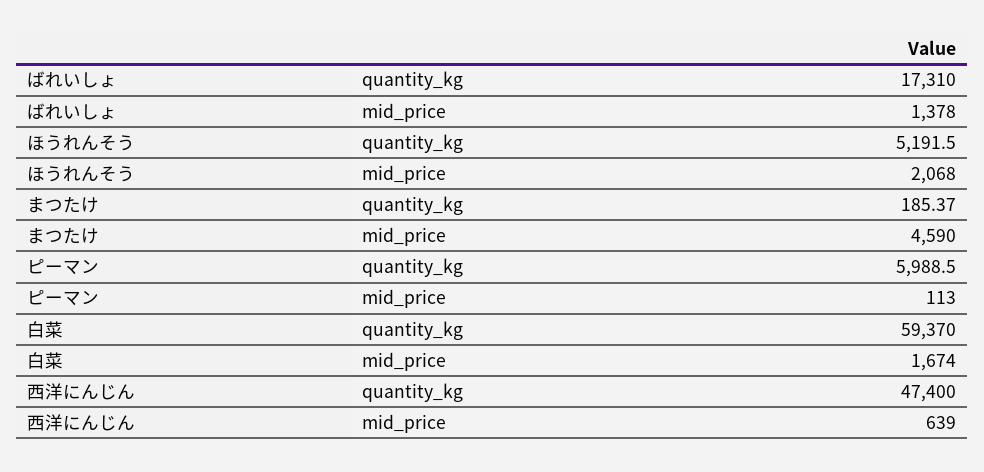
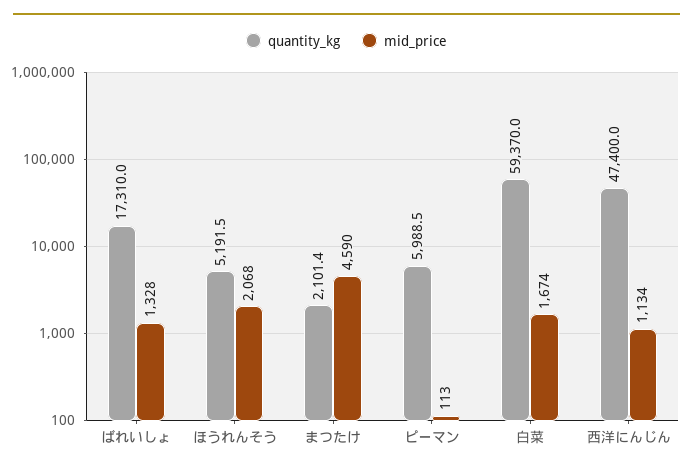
mid_price, ばれいしょ: 1378 -> 1328
quantity_kg, まつたけ: 185.37 -> 2101.4
mid_price, 西洋にんじん: 639 -> 1134

